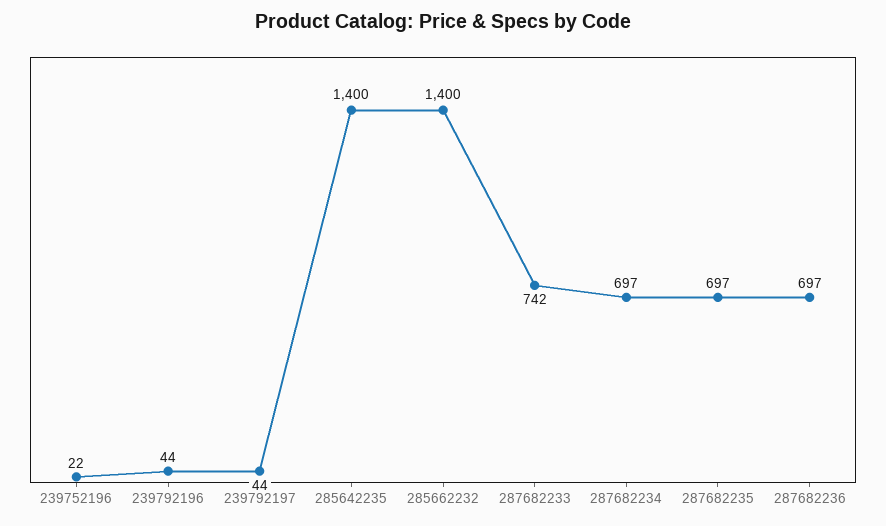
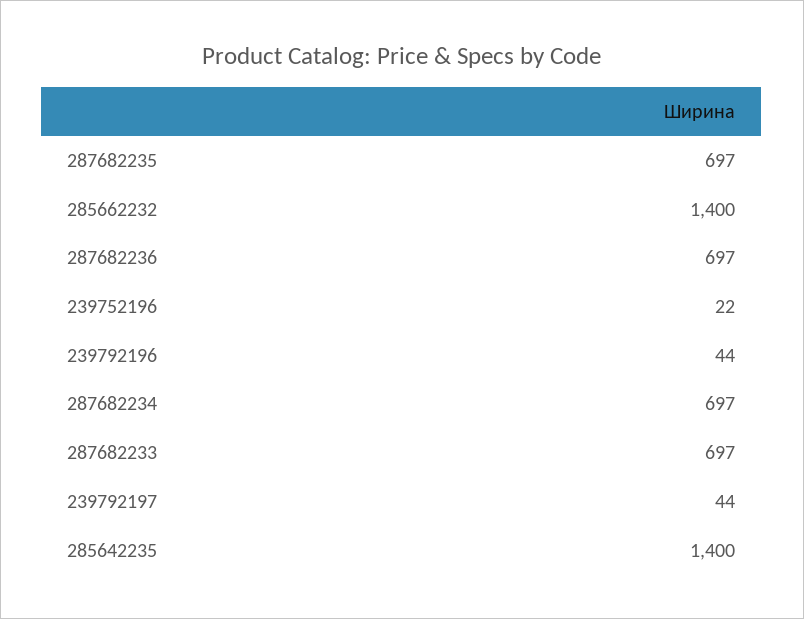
287682233: 742 -> 697

